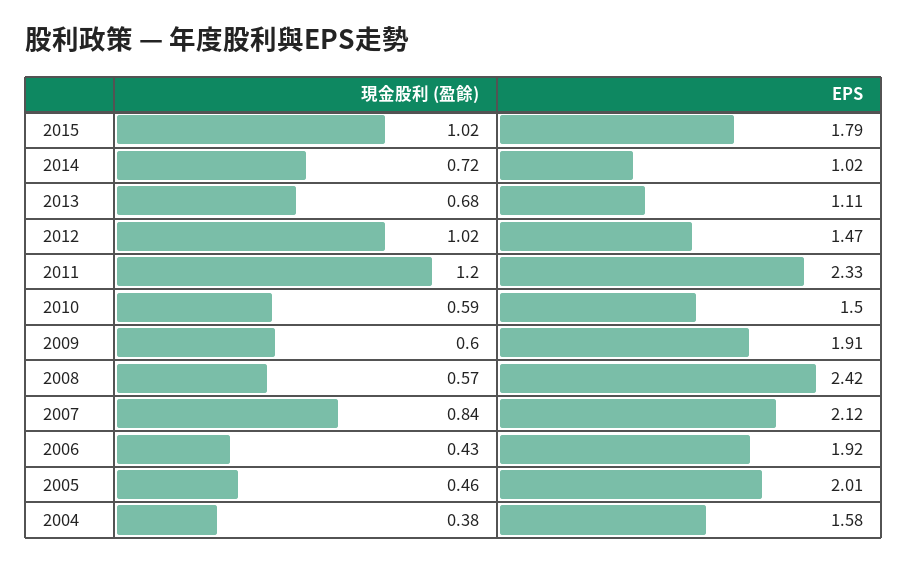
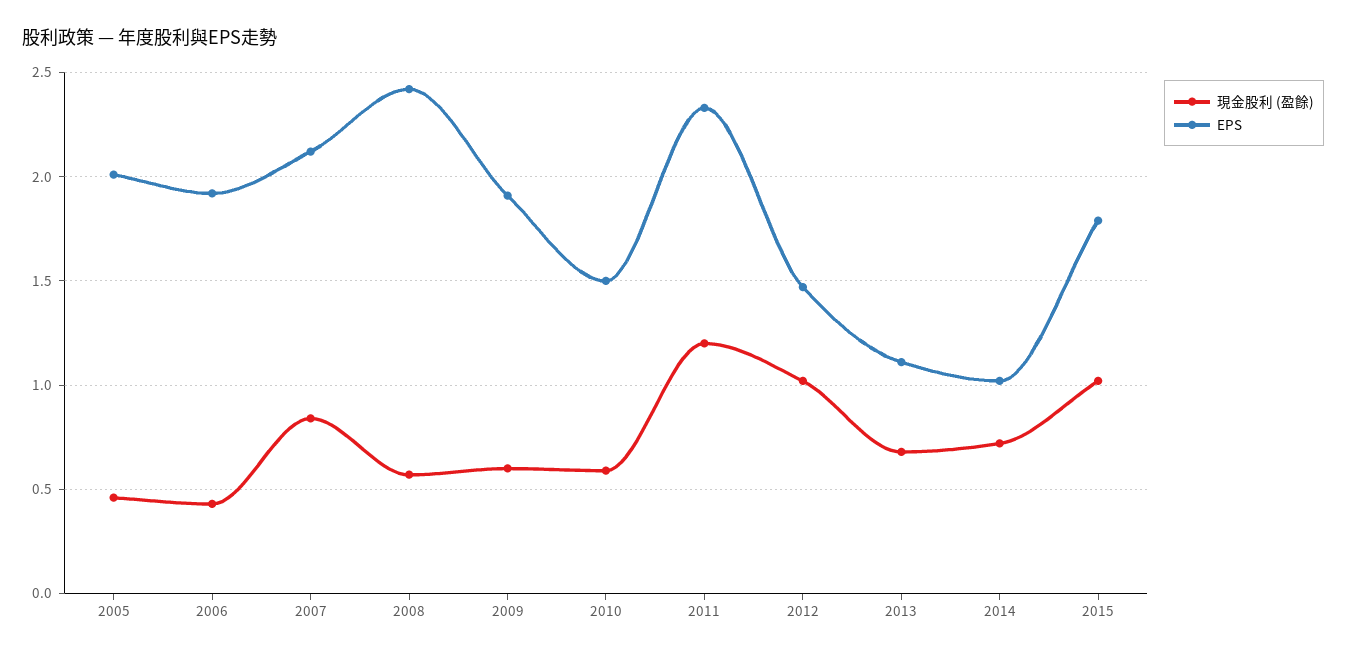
現金股利 (盈餘), 2004: 0.38 -> none
EPS, 2004: 1.58 -> none

